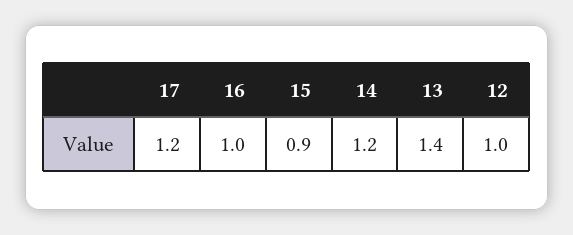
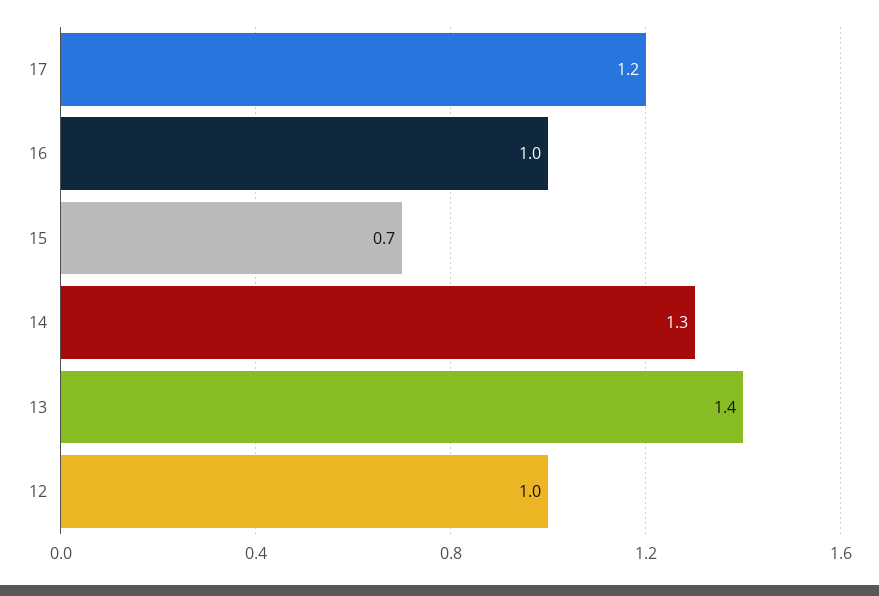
15: 0.9 -> 0.7
14: 1.2 -> 1.3

